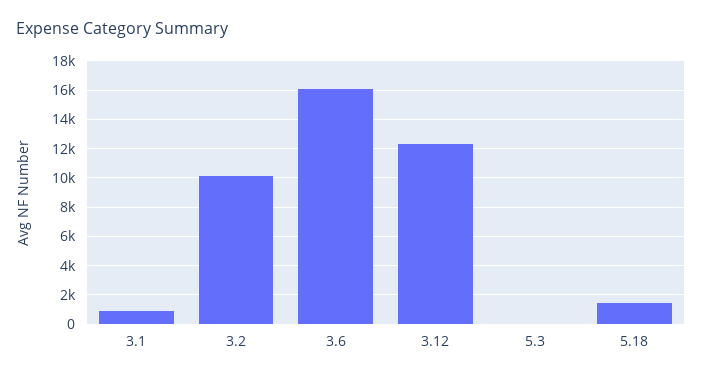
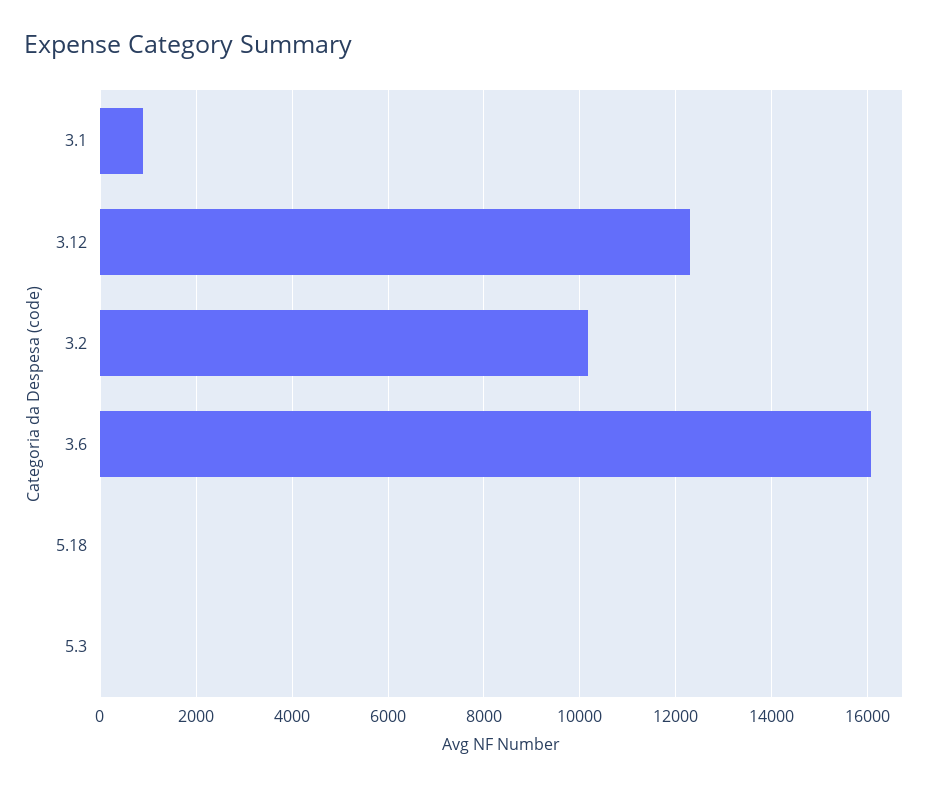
5.18: 1500 -> 0

